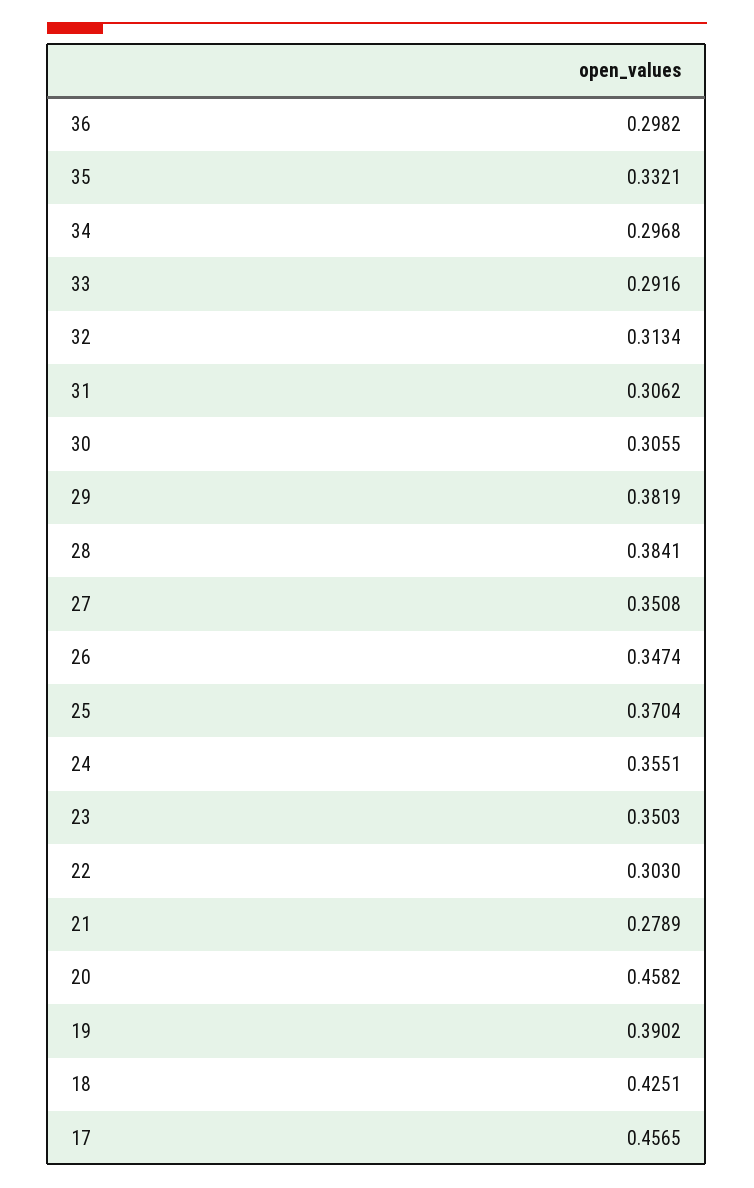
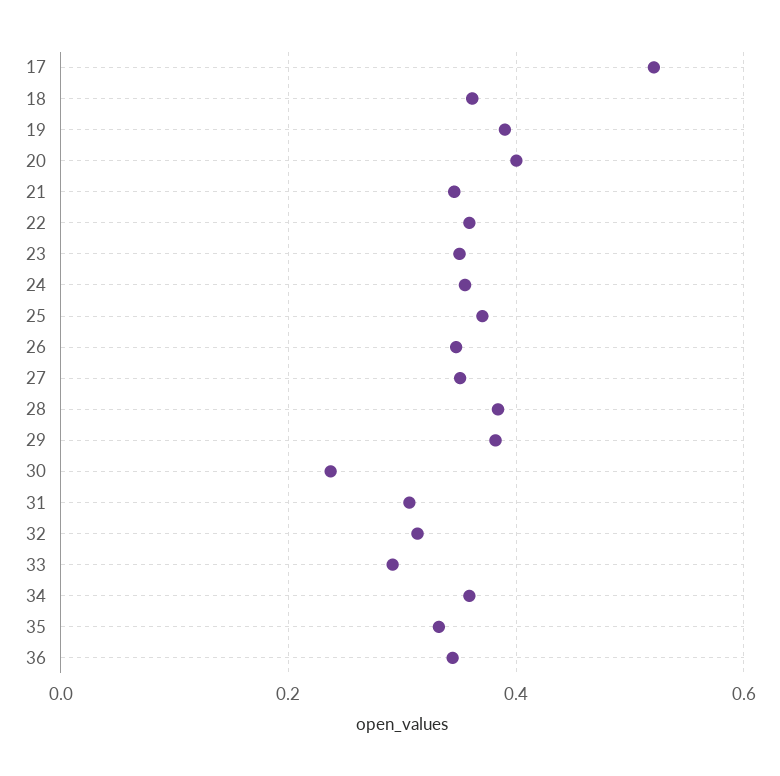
36: 0.2982 -> 0.34
34: 0.2968 -> 0.36
30: 0.3055 -> 0.24
22: 0.303 -> 0.36
21: 0.2789 -> 0.34
20: 0.4582 -> 0.4
18: 0.4251 -> 0.36
17: 0.4565 -> 0.52

